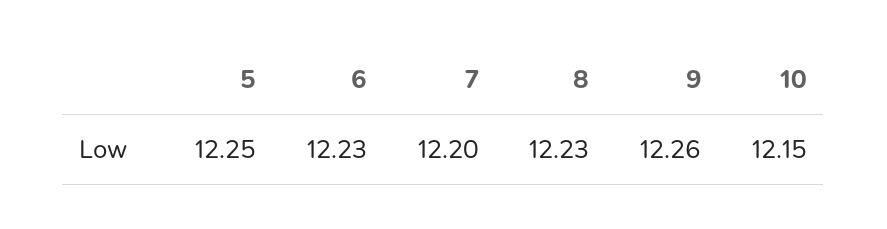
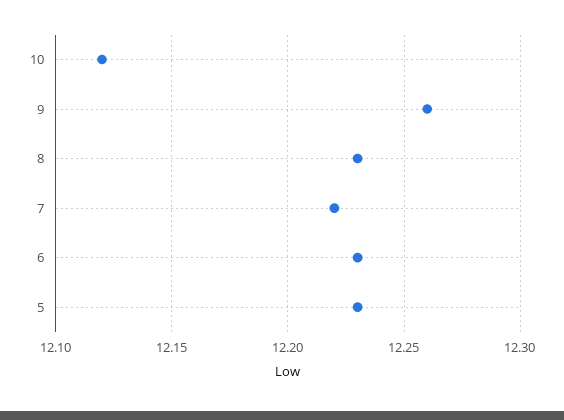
5: 12.25 -> 12.23
7: 12.2 -> 12.22
10: 12.15 -> 12.12

